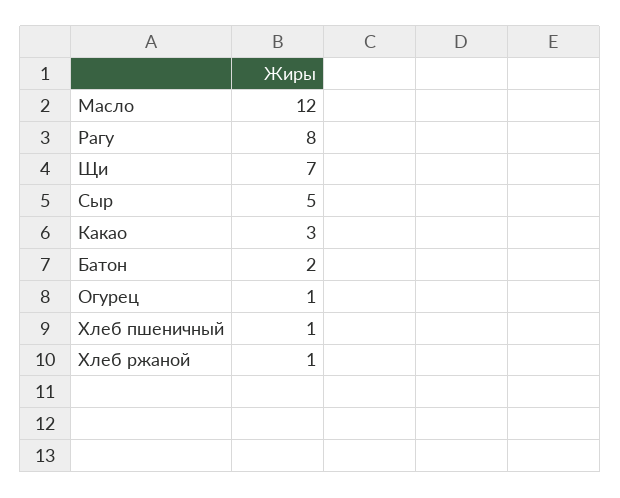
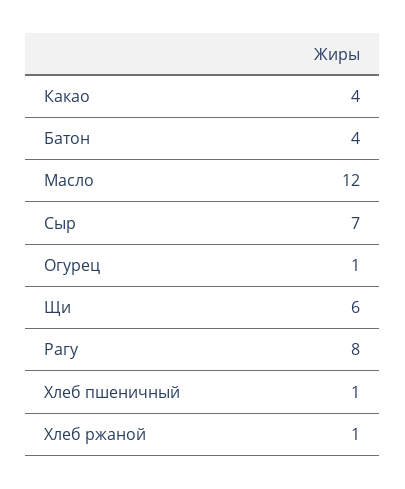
Щи: 7 -> 6
Сыр: 5 -> 7
Какао: 3 -> 4
Батон: 2 -> 4

